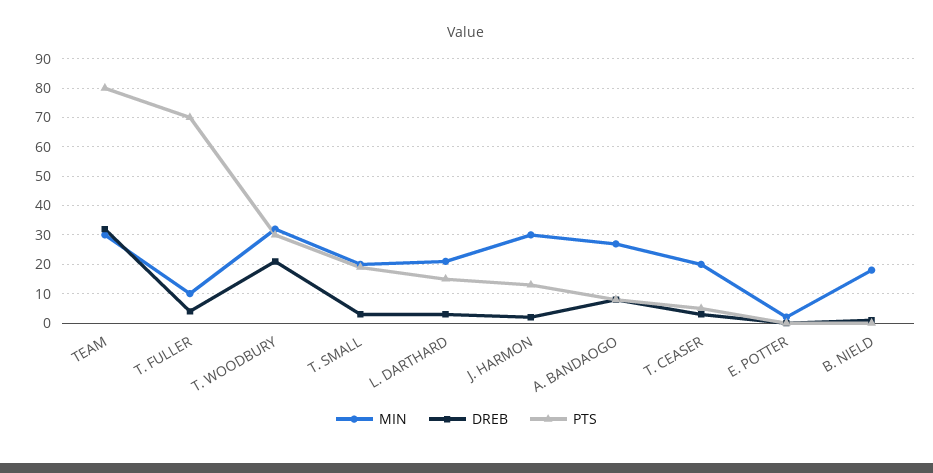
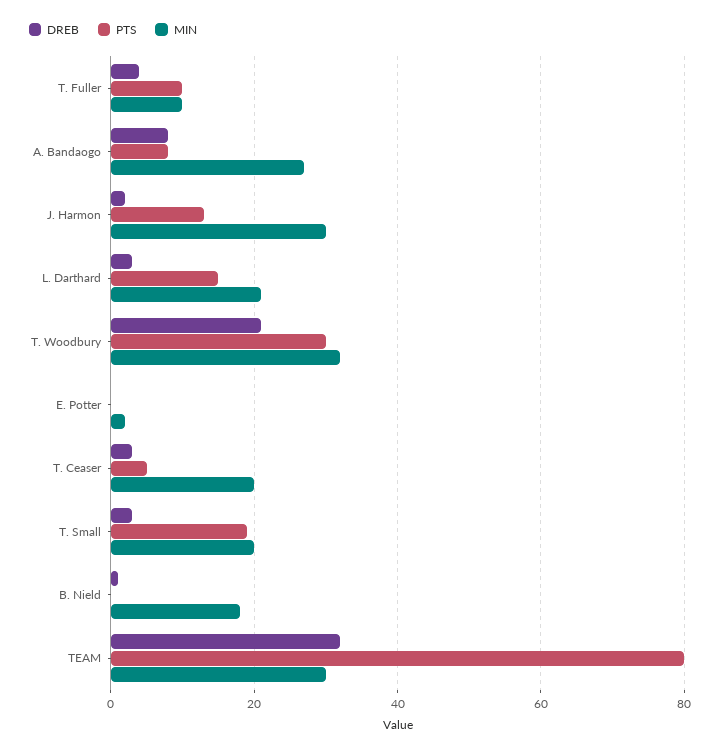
PTS, T. FULLER: 70 -> 10

